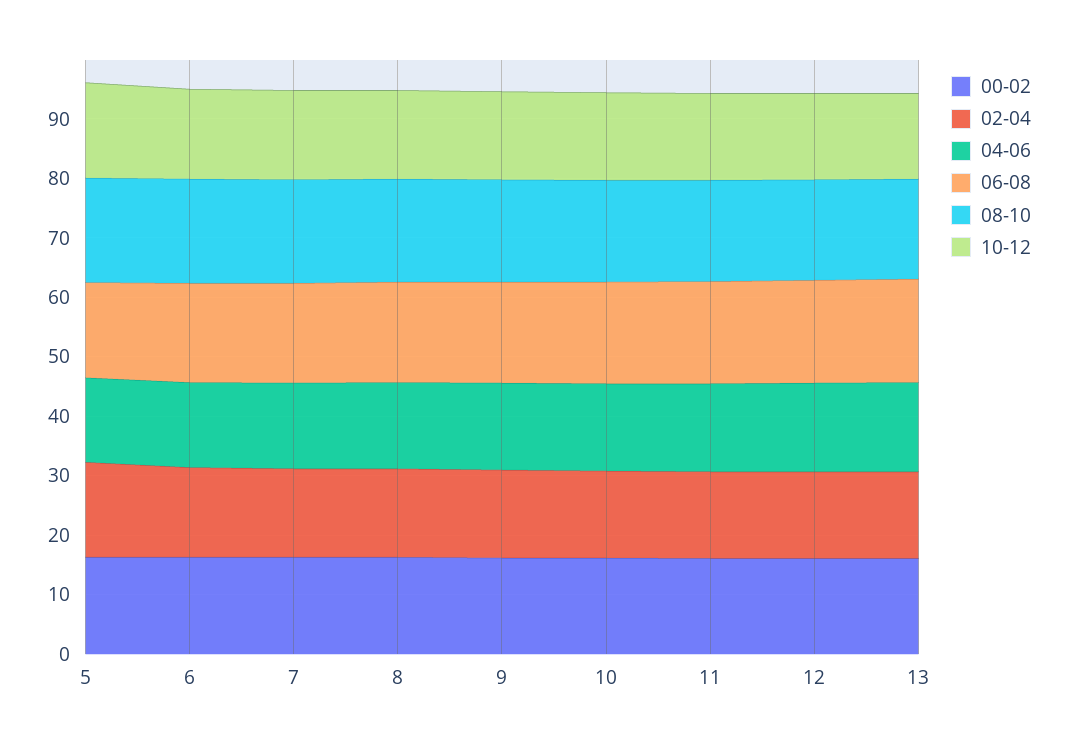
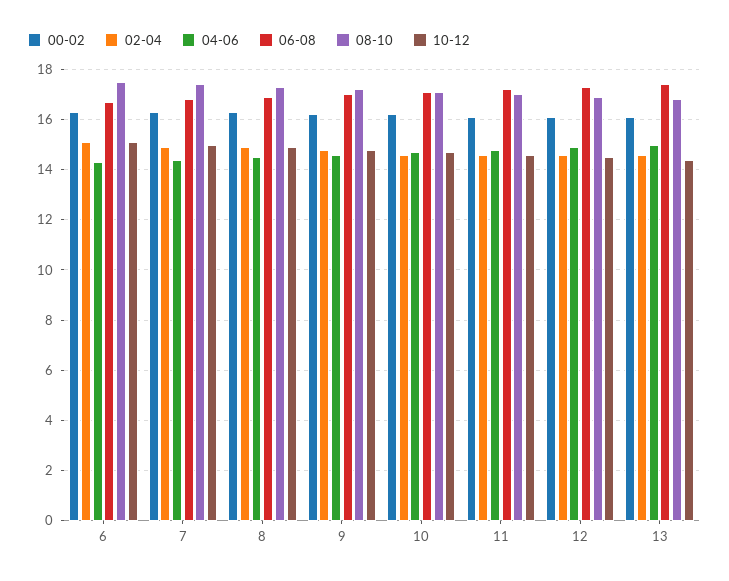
00-02, 5: 16 -> none
02-04, 5: 16 -> none
04-06, 5: 14 -> none
06-08, 5: 16 -> none
08-10, 5: 18 -> none
10-12, 5: 16 -> none

